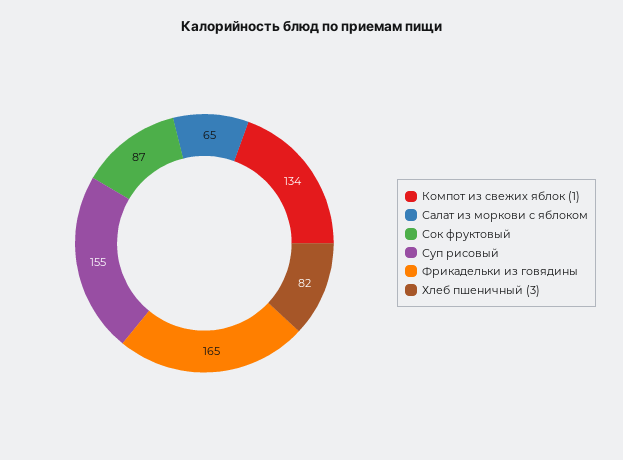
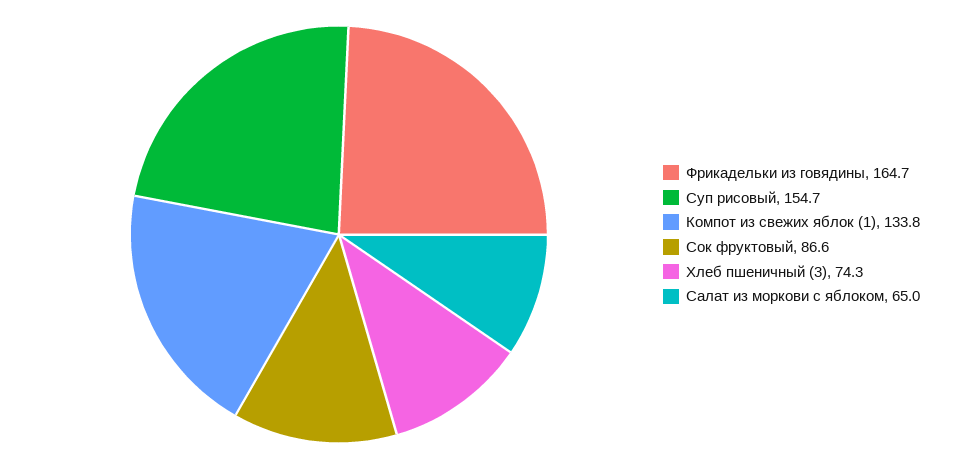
Хлеб пшеничный (3): 82 -> 74.3

